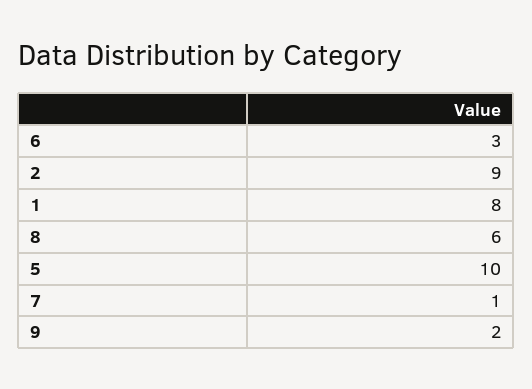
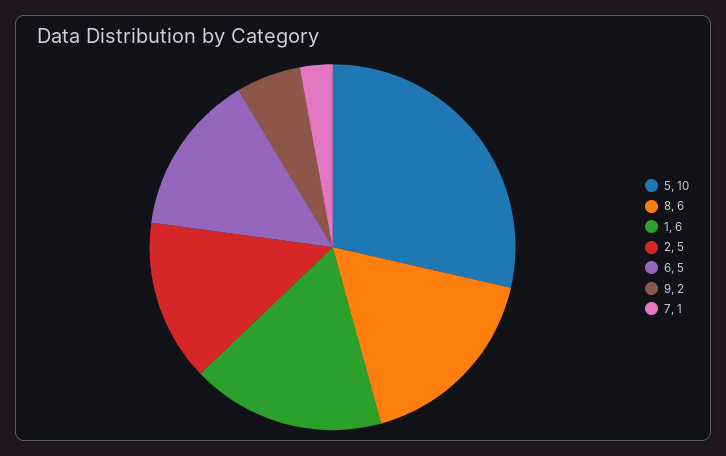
6: 3 -> 5
2: 9 -> 5
1: 8 -> 6

